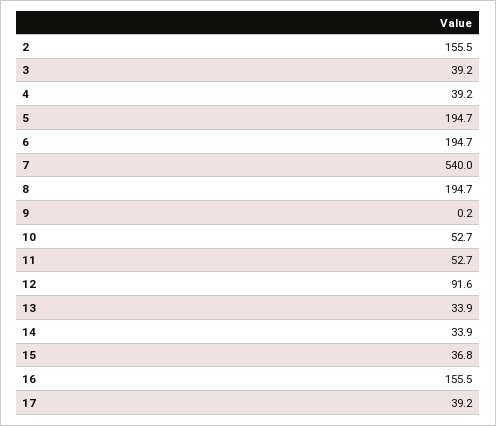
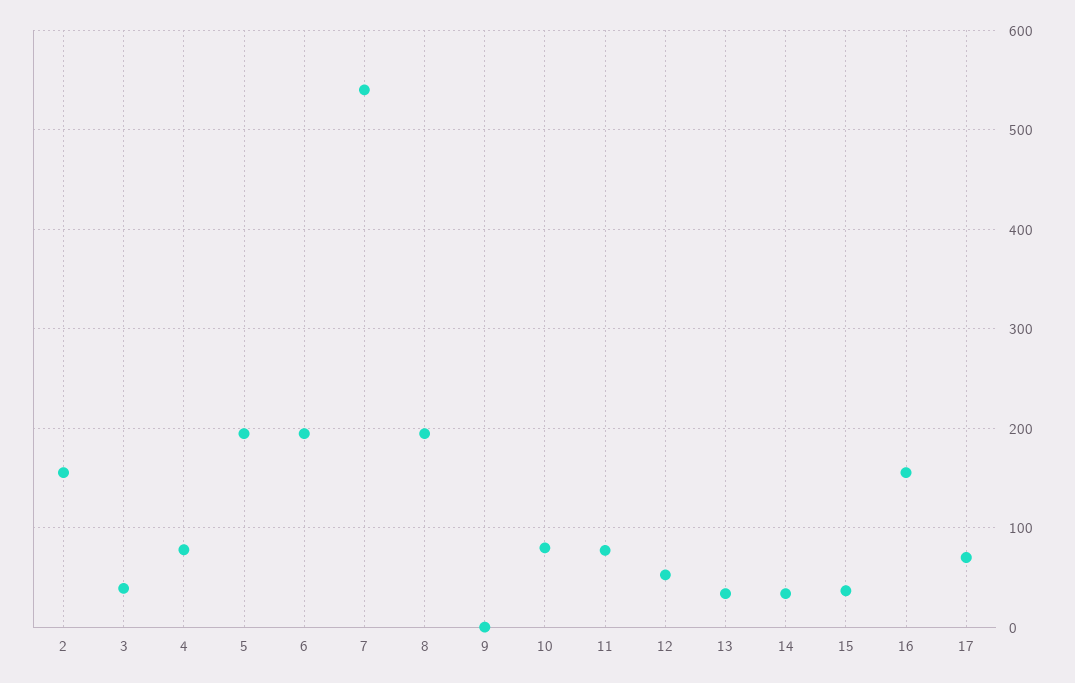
4: 39.2 -> 80
10: 52.7 -> 80
11: 52.7 -> 80
12: 91.6 -> 50
17: 39.2 -> 70

